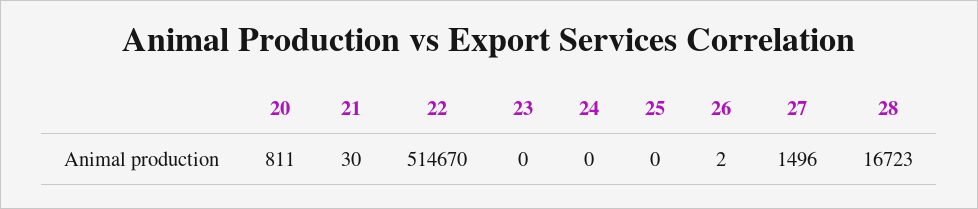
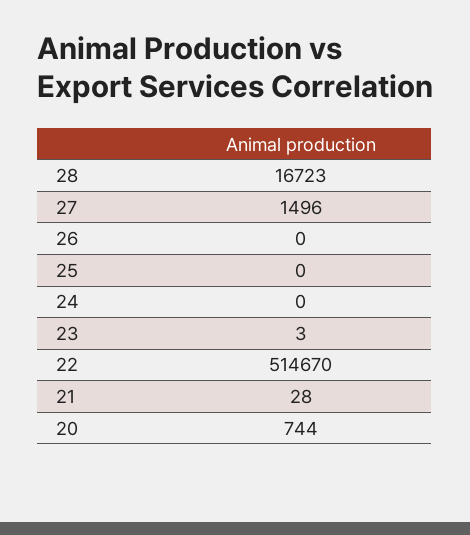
20: 811 -> 744
21: 30 -> 28
23: 0 -> 3
26: 2 -> 0

